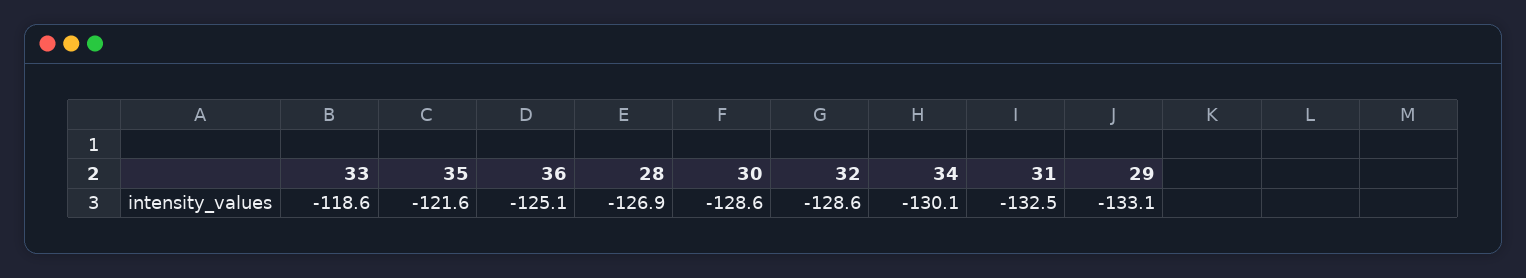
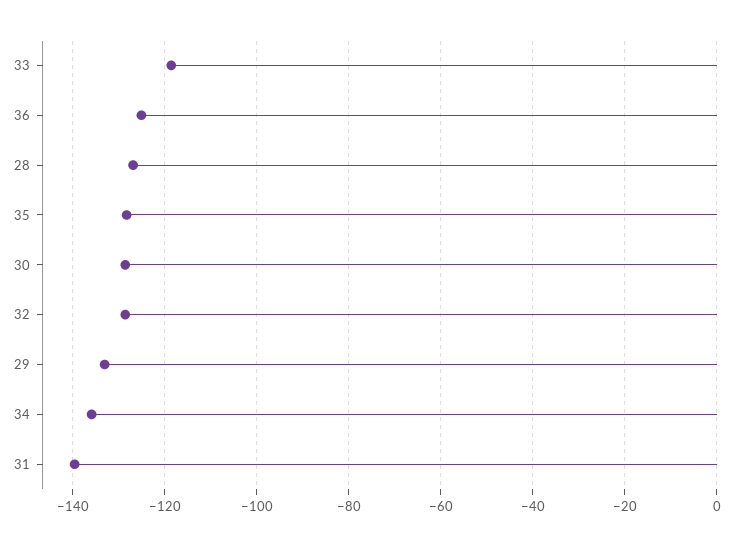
35: -121.6 -> -128
34: -130.1 -> -136
31: -132.5 -> -140

